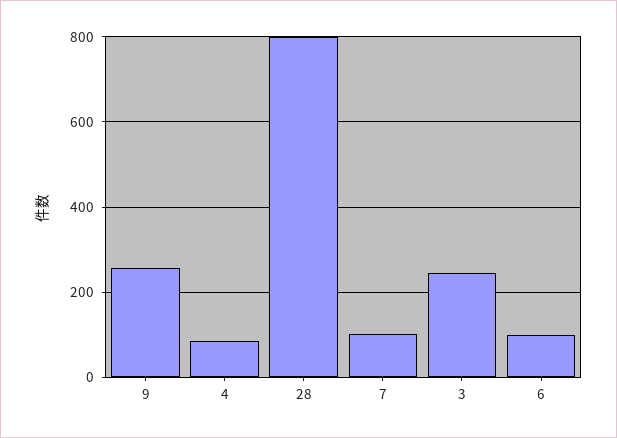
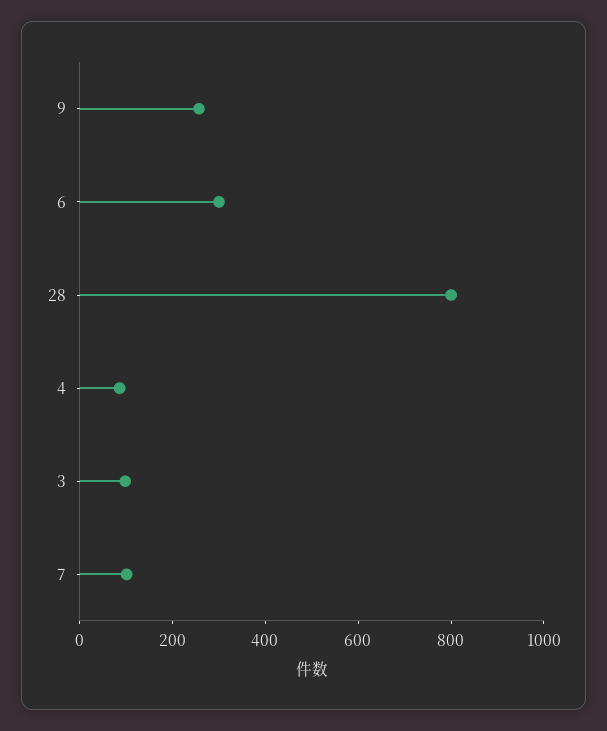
3: 240 -> 100
6: 100 -> 300

